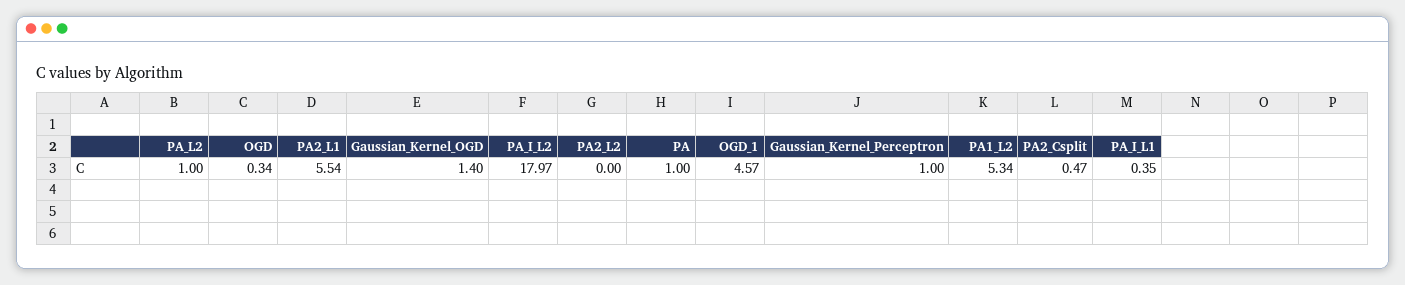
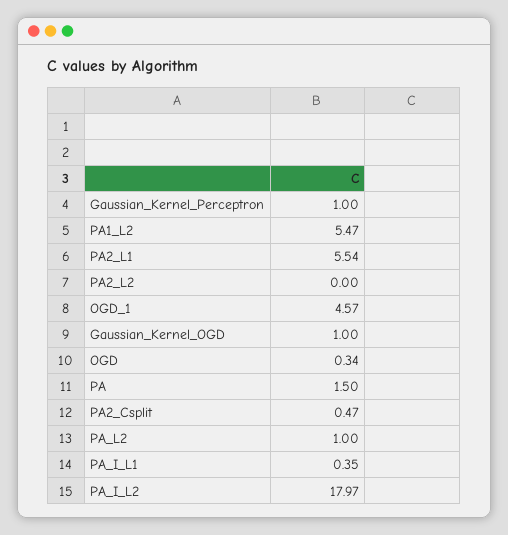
Gaussian_Kernel_OGD: 1.4 -> 1
PA: 1 -> 1.5
PA1_L2: 5.34 -> 5.47

